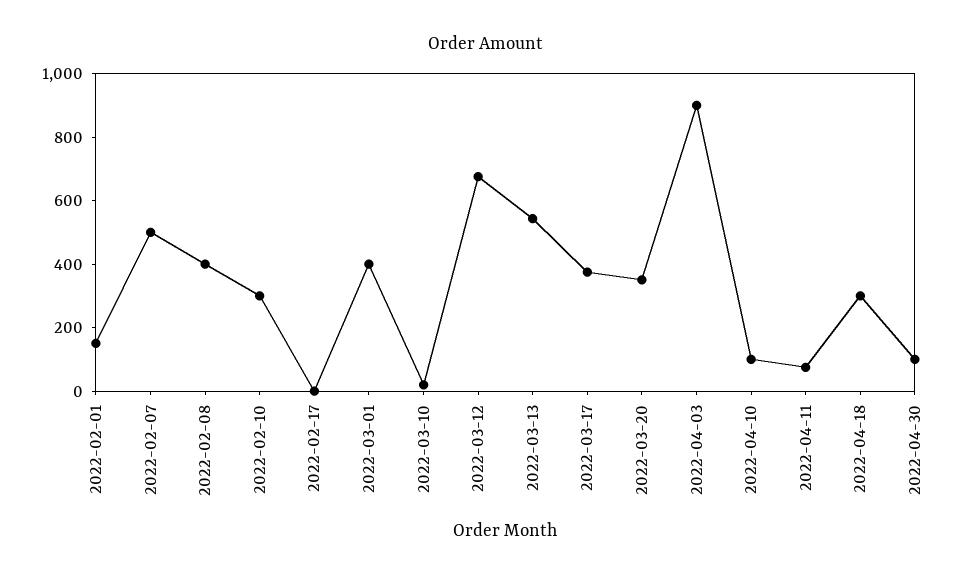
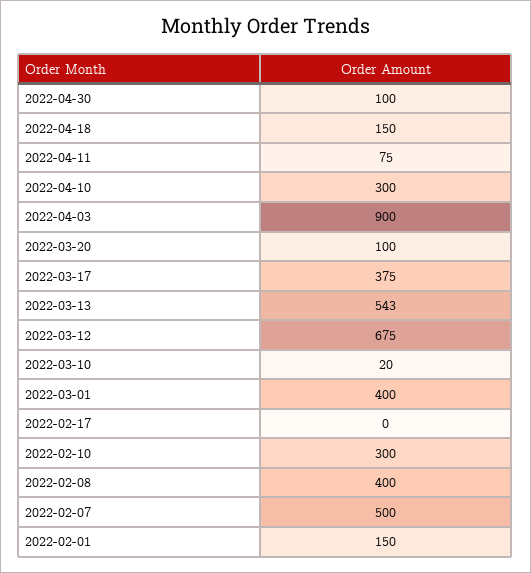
2022-03-20: 350 -> 100
2022-04-10: 100 -> 300
2022-04-18: 300 -> 150

